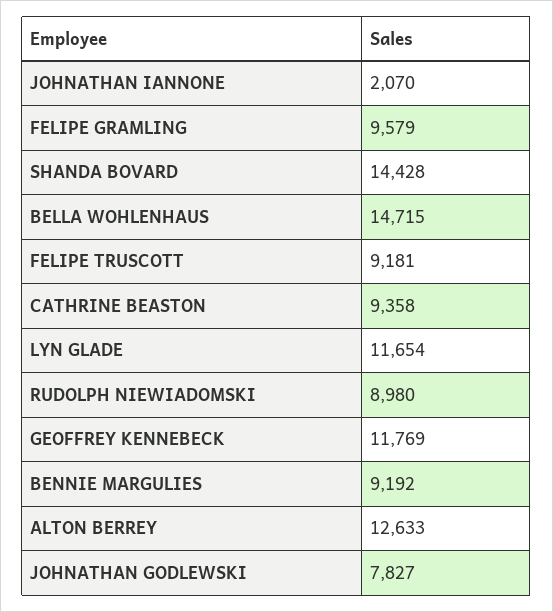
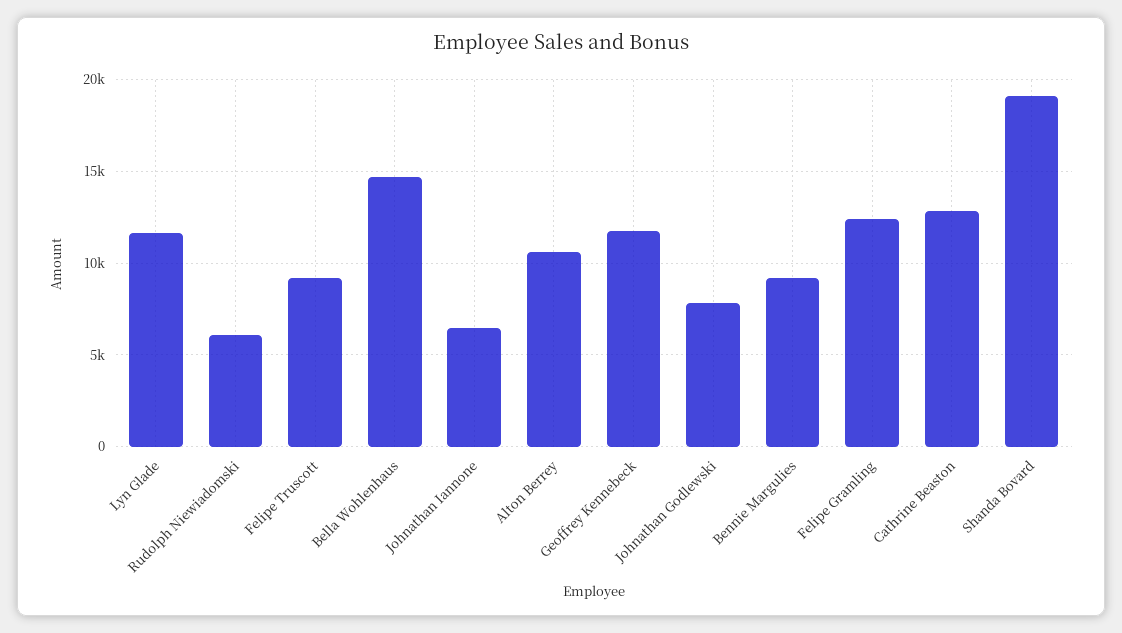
JOHNATHAN IANNONE: 2070 -> 6500
FELIPE GRAMLING: 9579 -> 12500
SHANDA BOVARD: 14428 -> 19000
CATHRINE BEASTON: 9358 -> 13000
RUDOLPH NIEWIADOMSKI: 8980 -> 6000
ALTON BERREY: 12633 -> 10500

